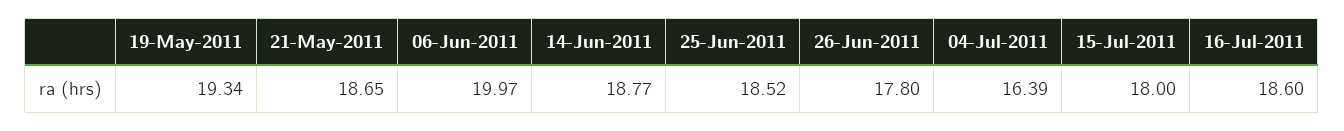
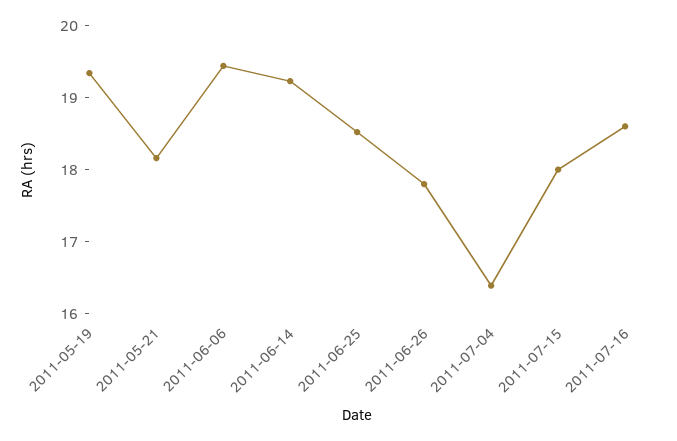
21-May-2011: 18.65 -> 18.2
06-Jun-2011: 19.97 -> 19.4
14-Jun-2011: 18.77 -> 19.2

